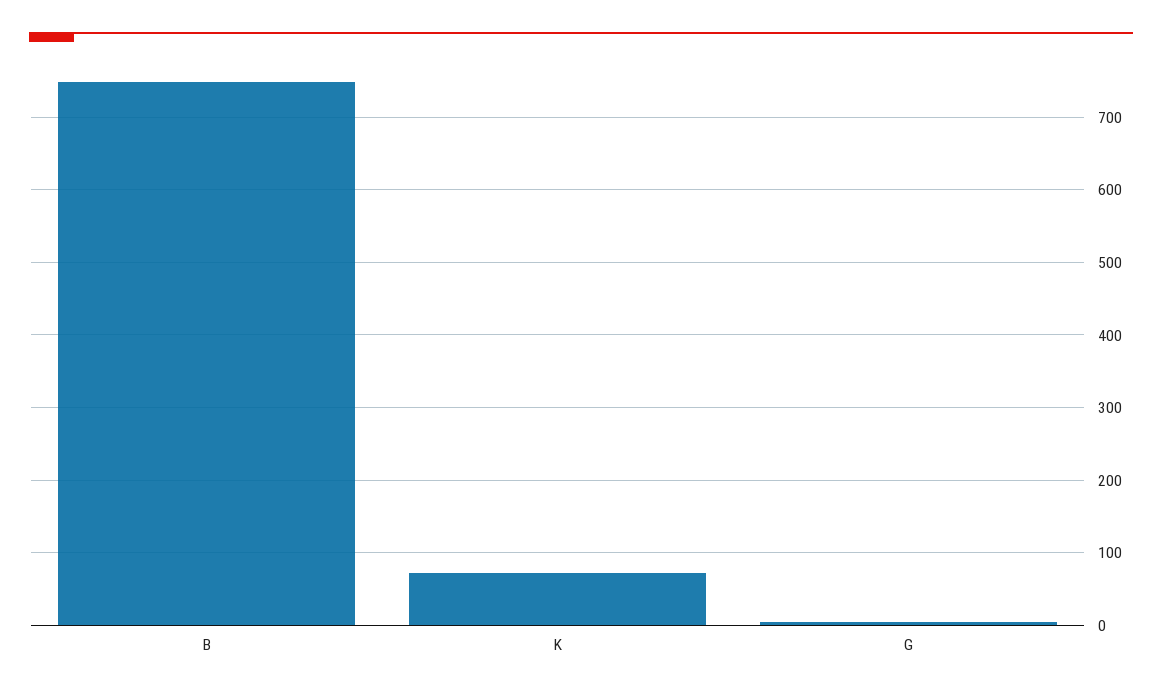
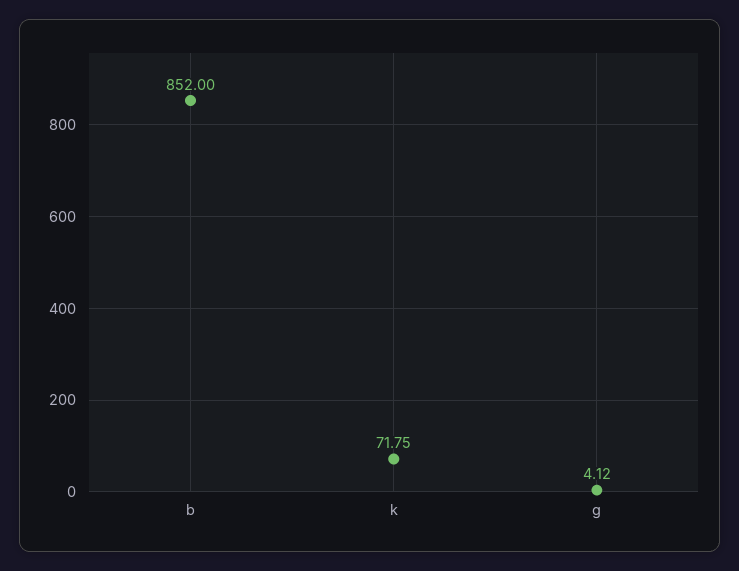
B: 750 -> 852

